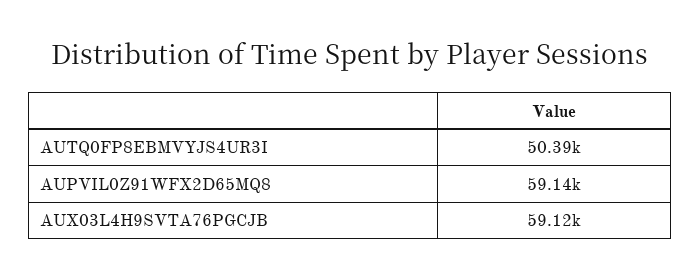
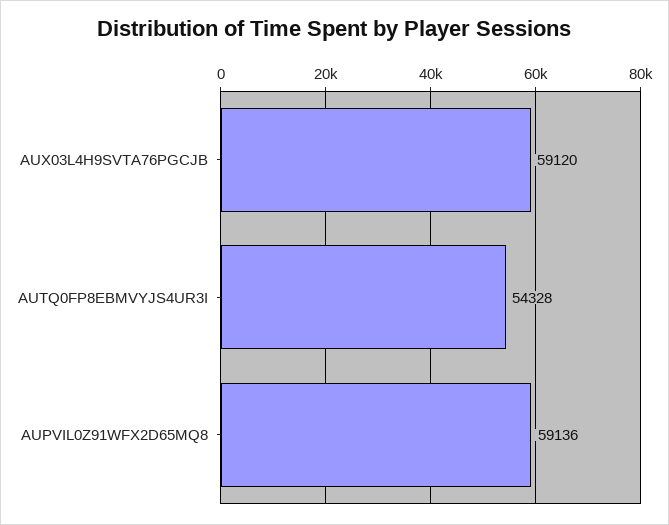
AUTQ0FP8EBMVYJS4UR3I: 50390 -> 54328

